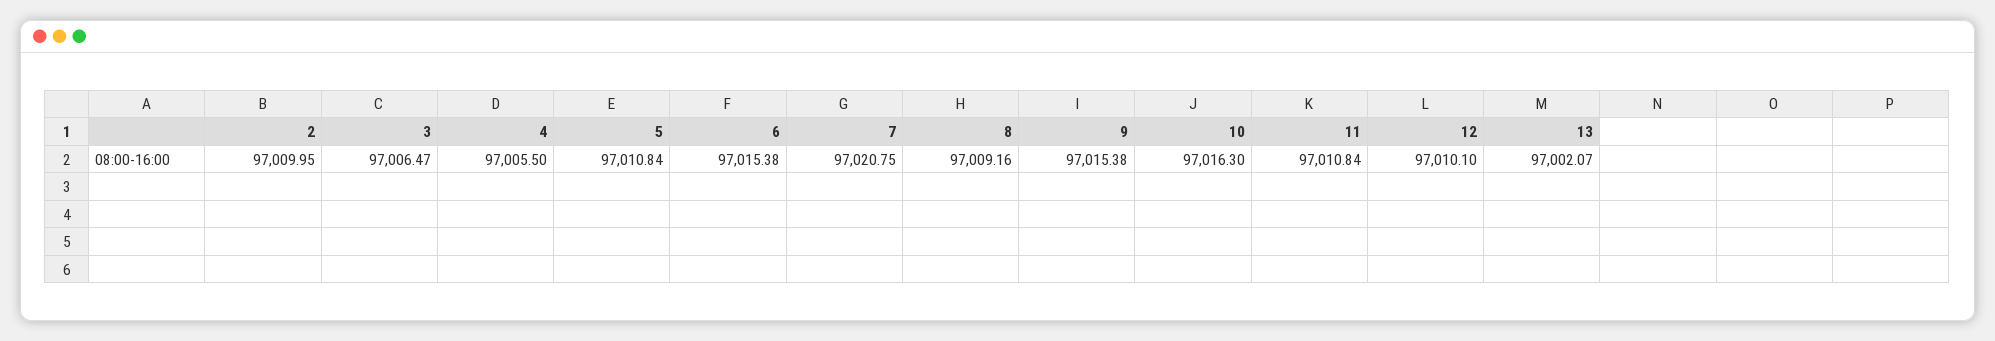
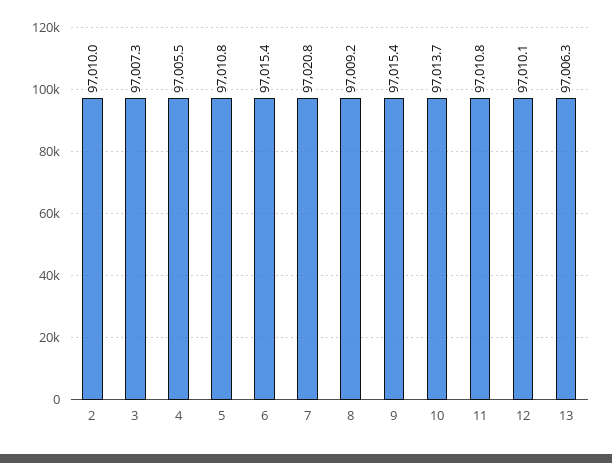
3: 97006.47 -> 97007.3
10: 97016.3 -> 97013.7
13: 97002.07 -> 97006.3

